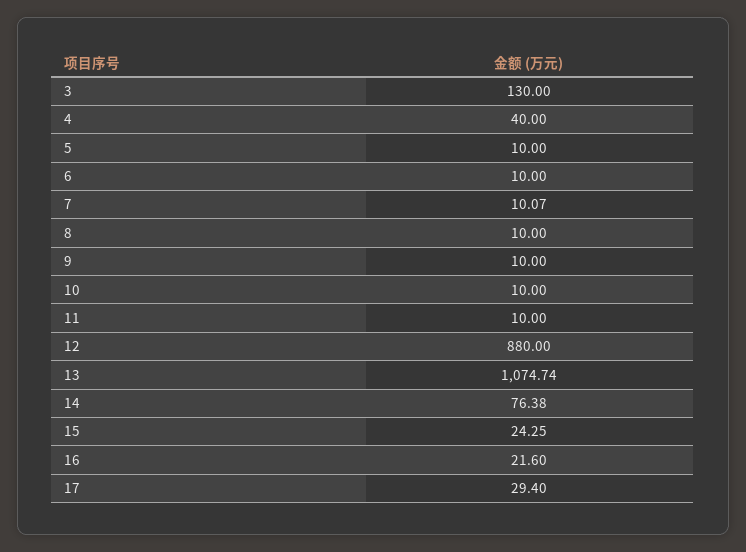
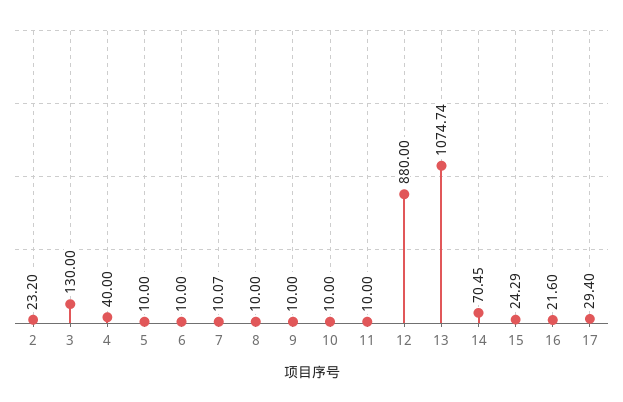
14: 76.38 -> 70.45
15: 24.25 -> 24.29
2: none -> 23.2

